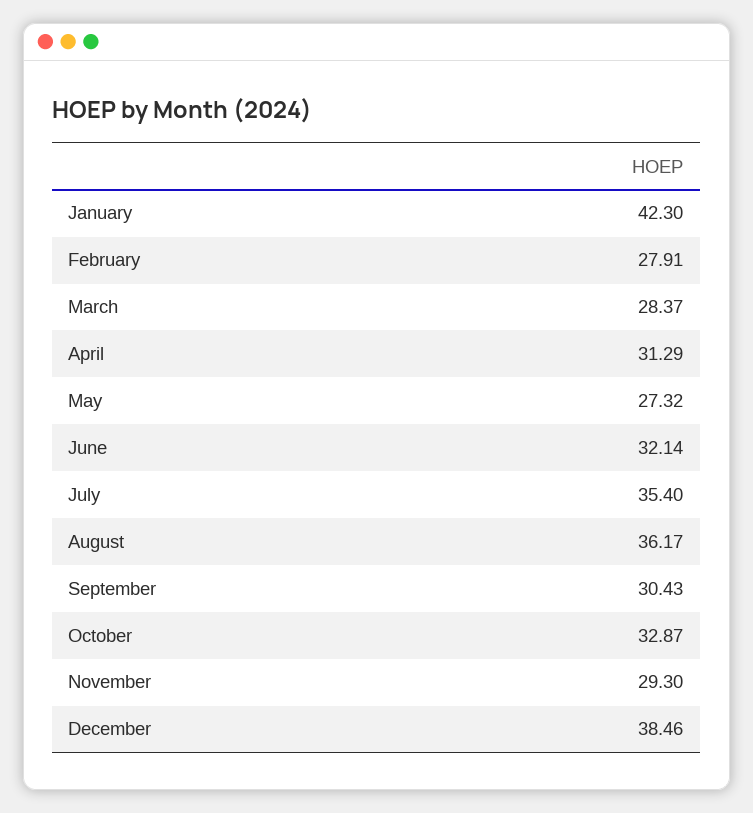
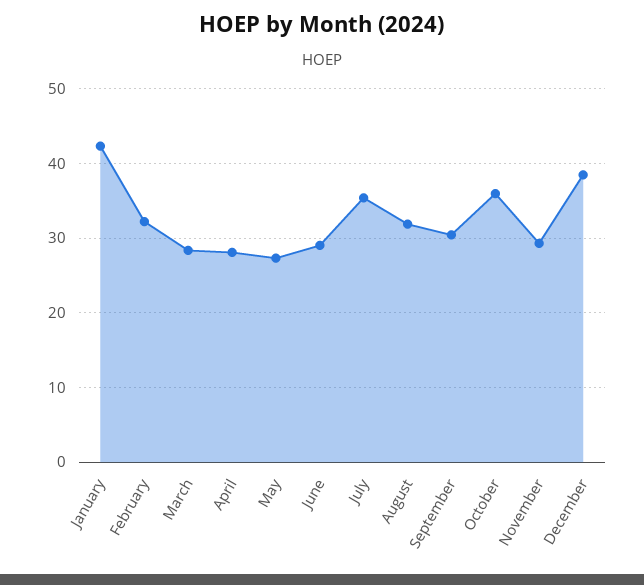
February: 27.91 -> 32
April: 31.29 -> 28
June: 32.14 -> 29
August: 36.17 -> 32
October: 32.87 -> 36

